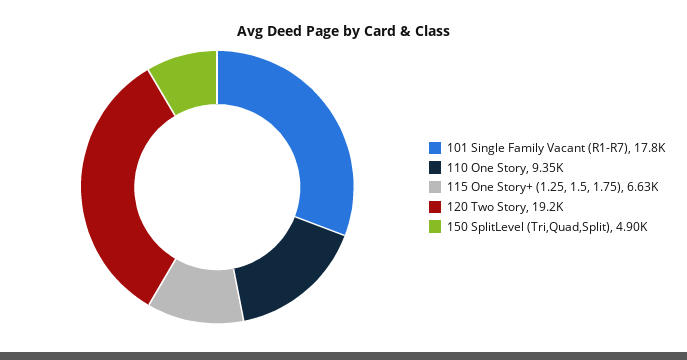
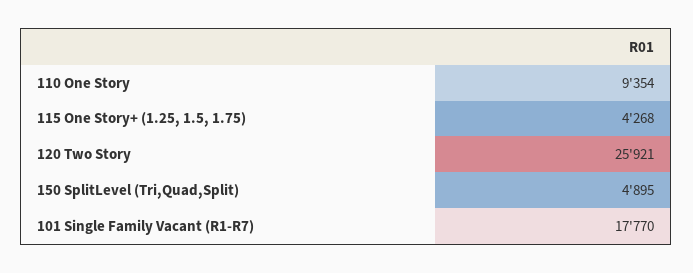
115 One Story+ (1.25, 1.5, 1.75): 6630 -> 4268
120 Two Story: 19200 -> 25921

